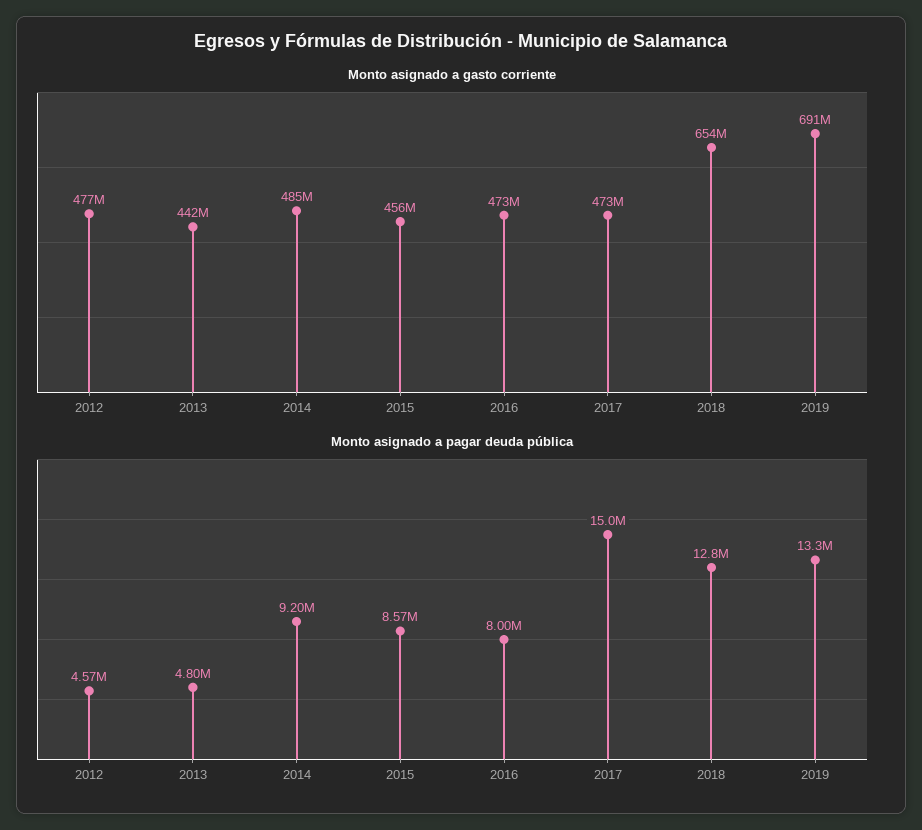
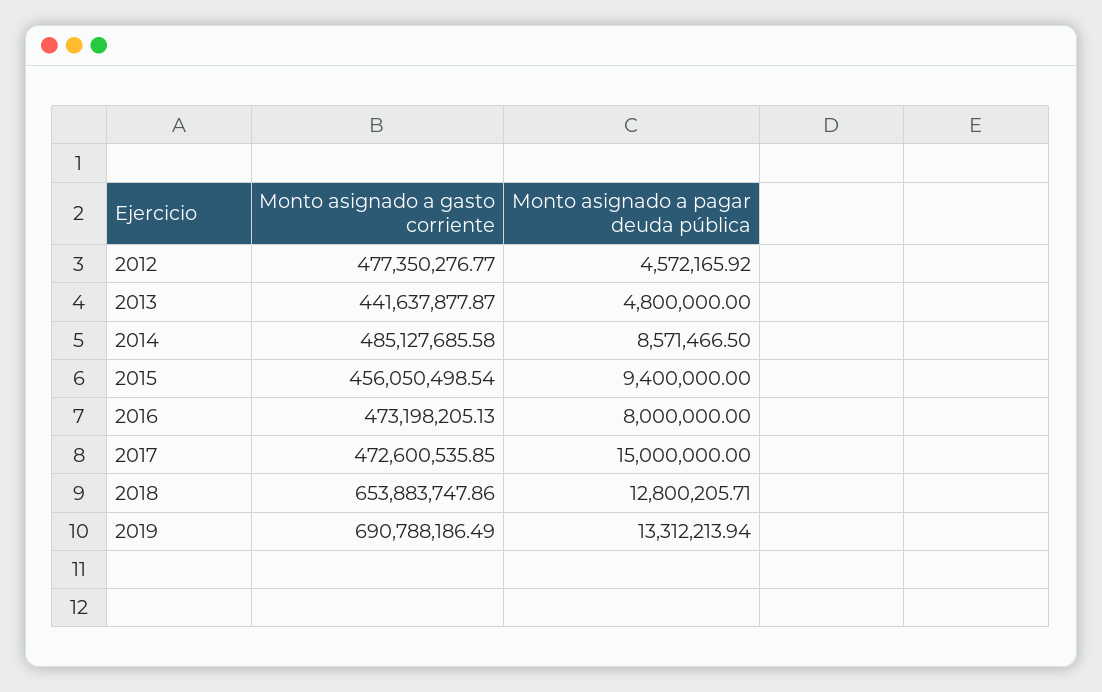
Monto asignado a pagar deuda pública, 2014: 9200000 -> 8571466.5
Monto asignado a pagar deuda pública, 2015: 8570000 -> 9400000

